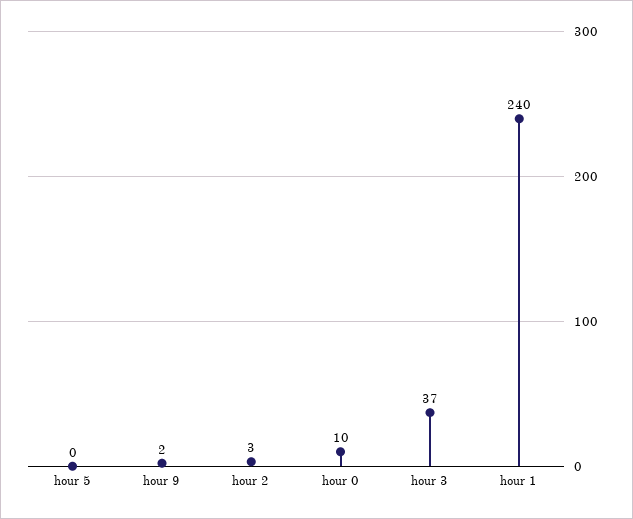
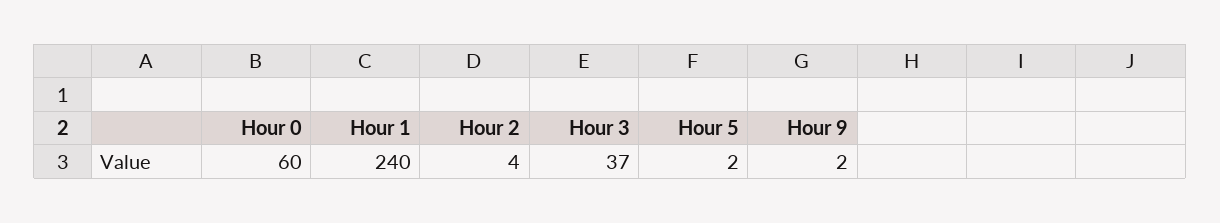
hour 5: 0 -> 2
hour 2: 3 -> 4
hour 0: 10 -> 60

